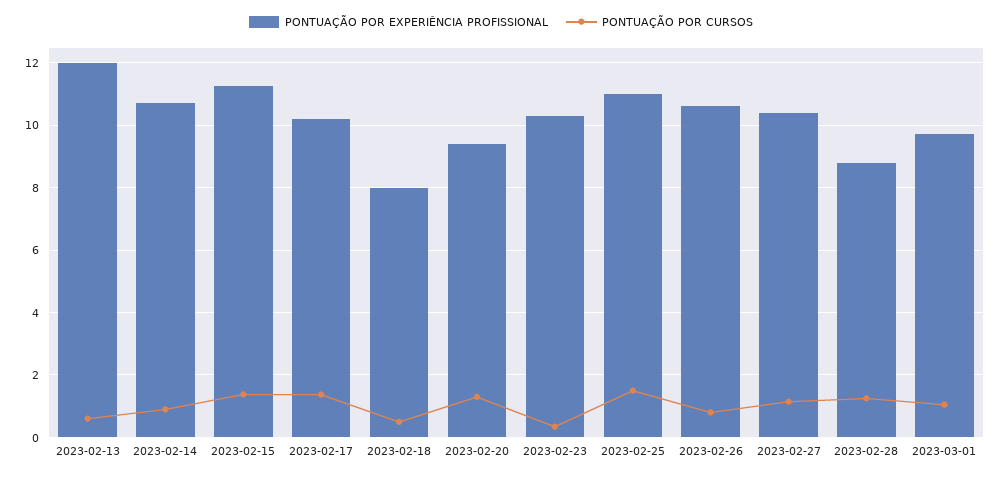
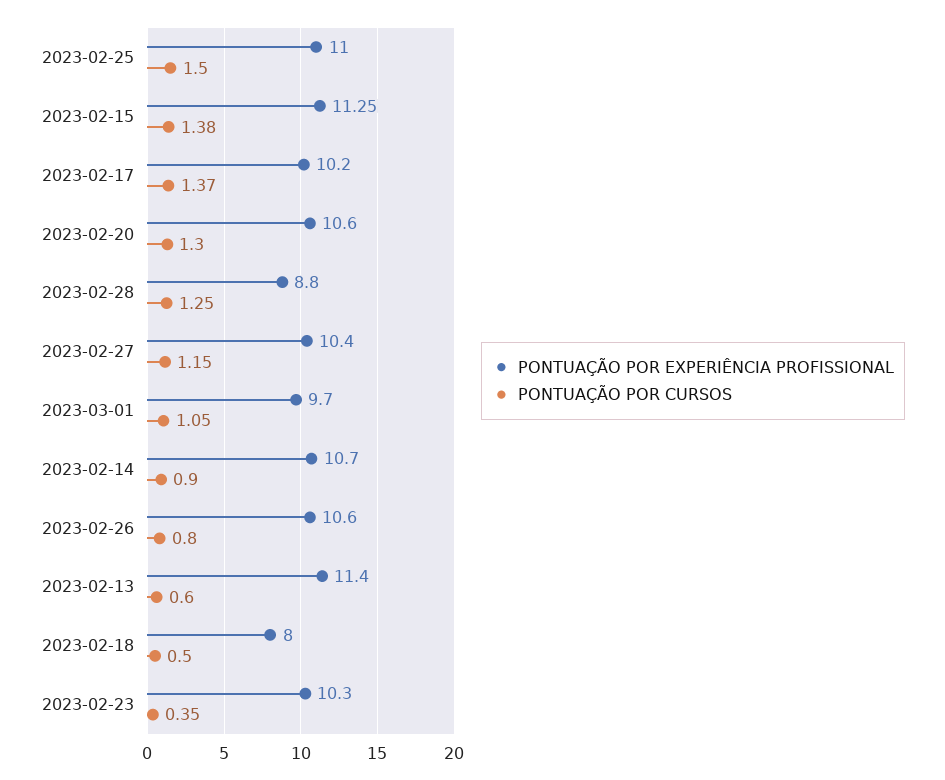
PONTUAÇÃO POR EXPERIÊNCIA PROFISSIONAL, 2023-02-13: 12 -> 11.4
PONTUAÇÃO POR EXPERIÊNCIA PROFISSIONAL, 2023-02-20: 9.4 -> 10.6

